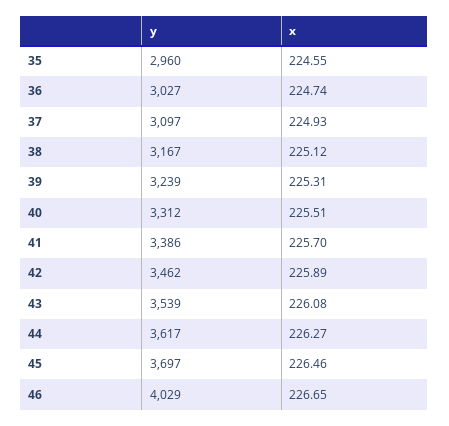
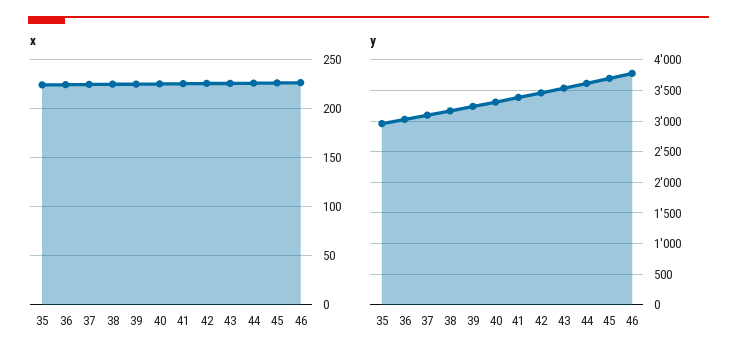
y, 46: 4029 -> 3800

